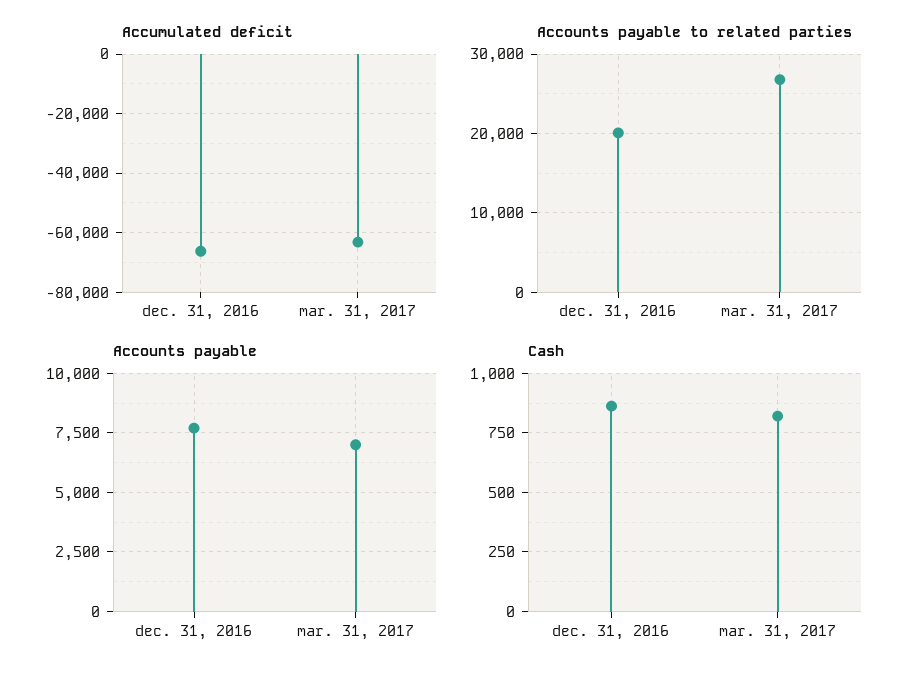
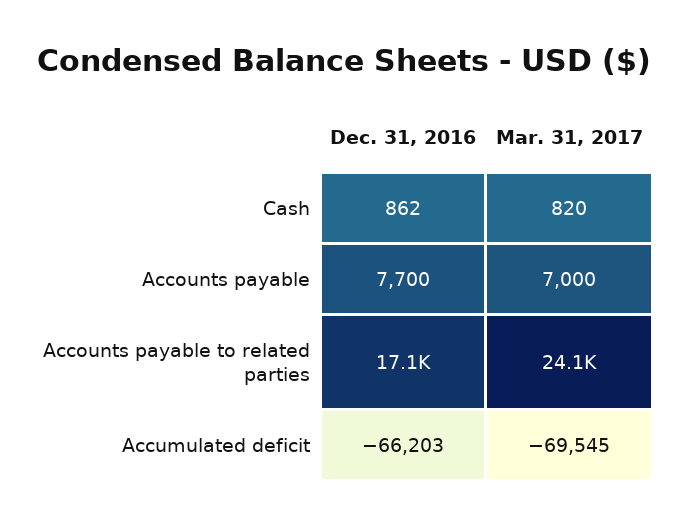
Accumulated deficit, mar. 31, 2017: -62500 -> -69545
Accounts payable to related parties, dec. 31, 2016: 20000 -> 17100
Accounts payable to related parties, mar. 31, 2017: 27000 -> 24100

